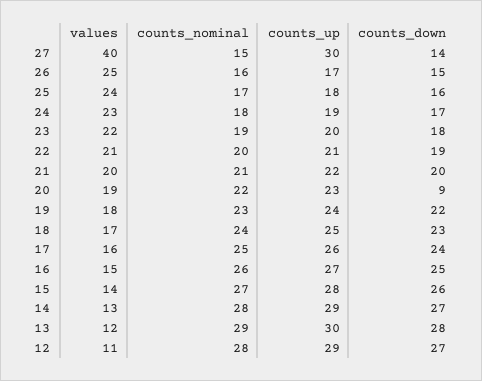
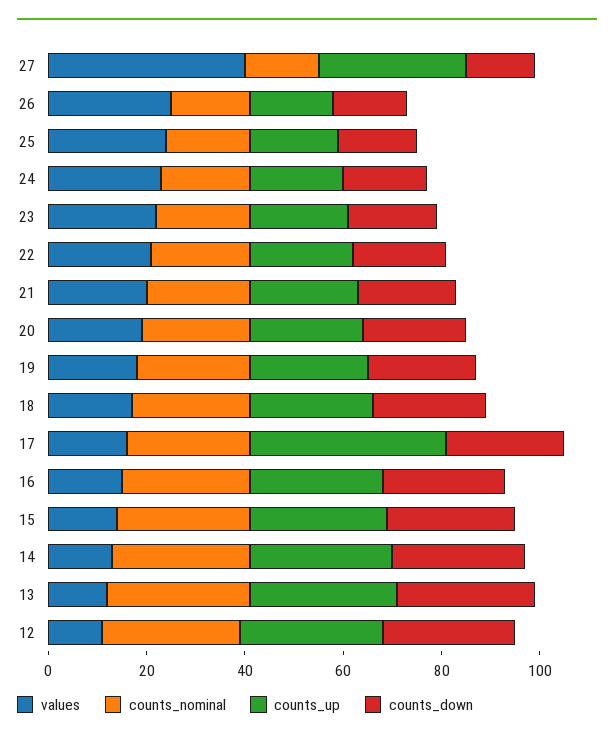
counts_down, 20: 9 -> 20
counts_up, 17: 26 -> 40

